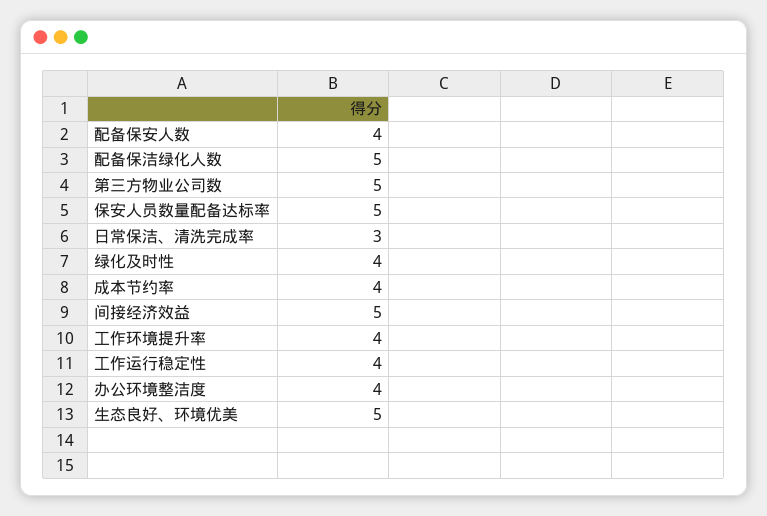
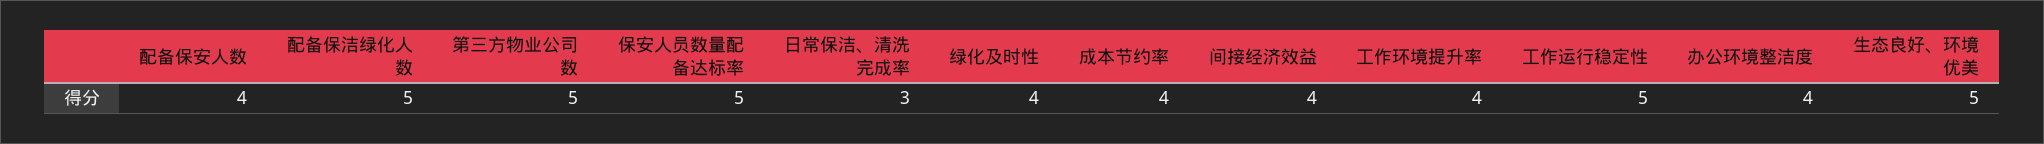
间接经济效益: 5 -> 4
工作运行稳定性: 4 -> 5

